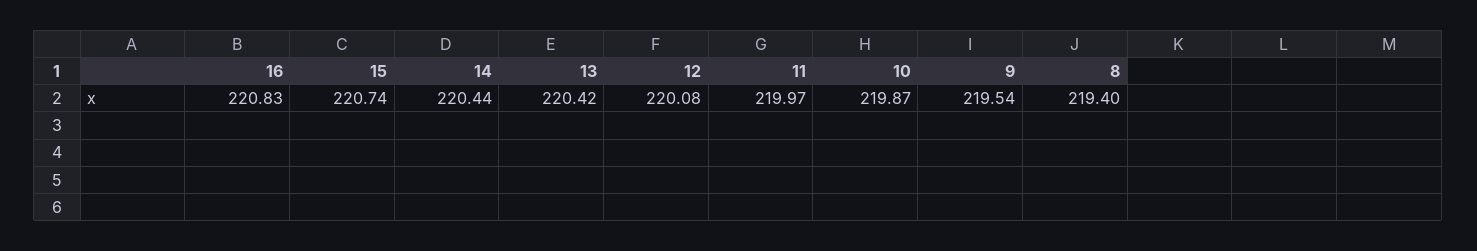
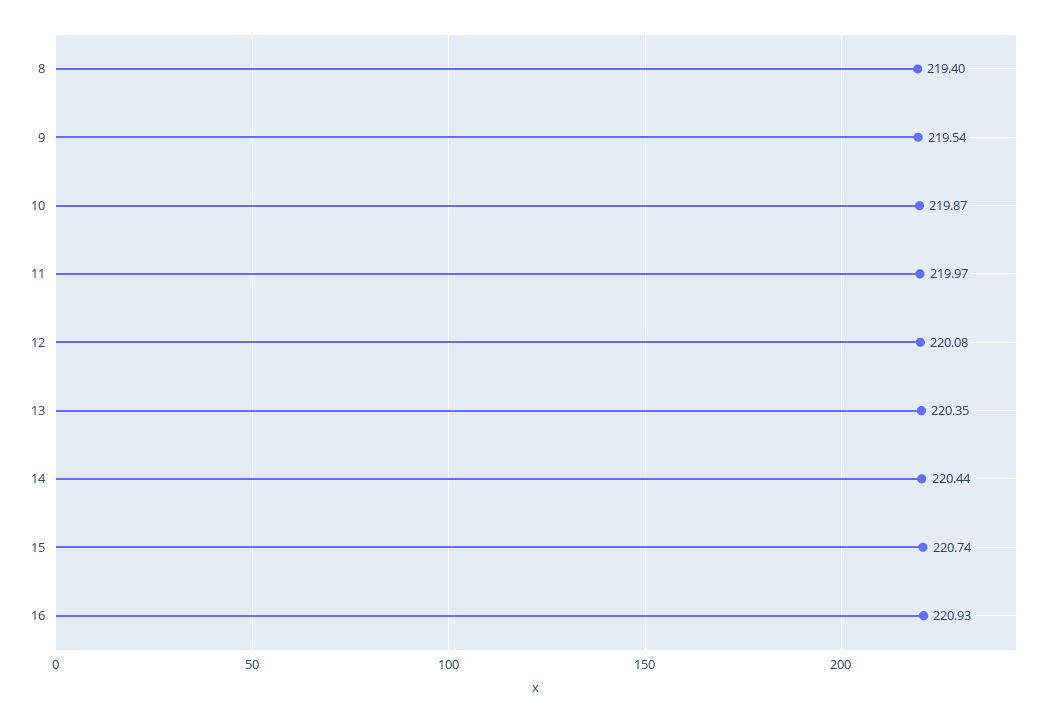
16: 220.83 -> 220.93
13: 220.42 -> 220.35

